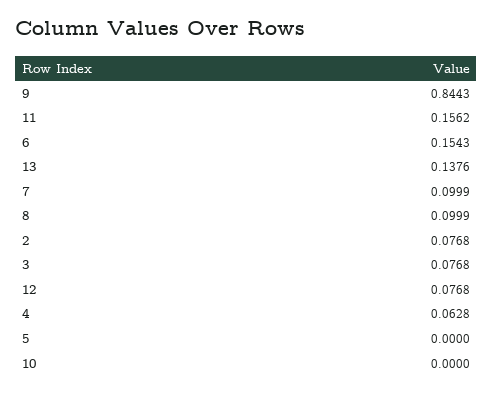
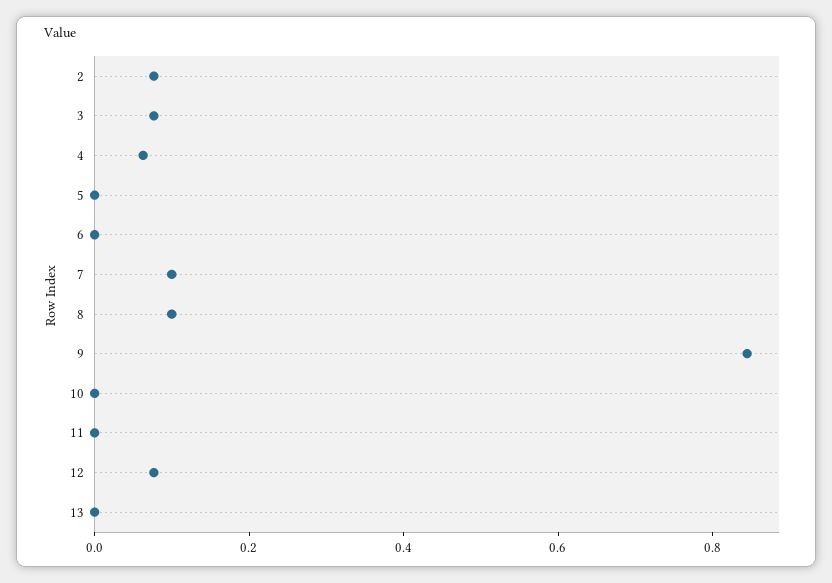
11: 0.1562 -> 0
6: 0.1543 -> 0
13: 0.1376 -> 0

